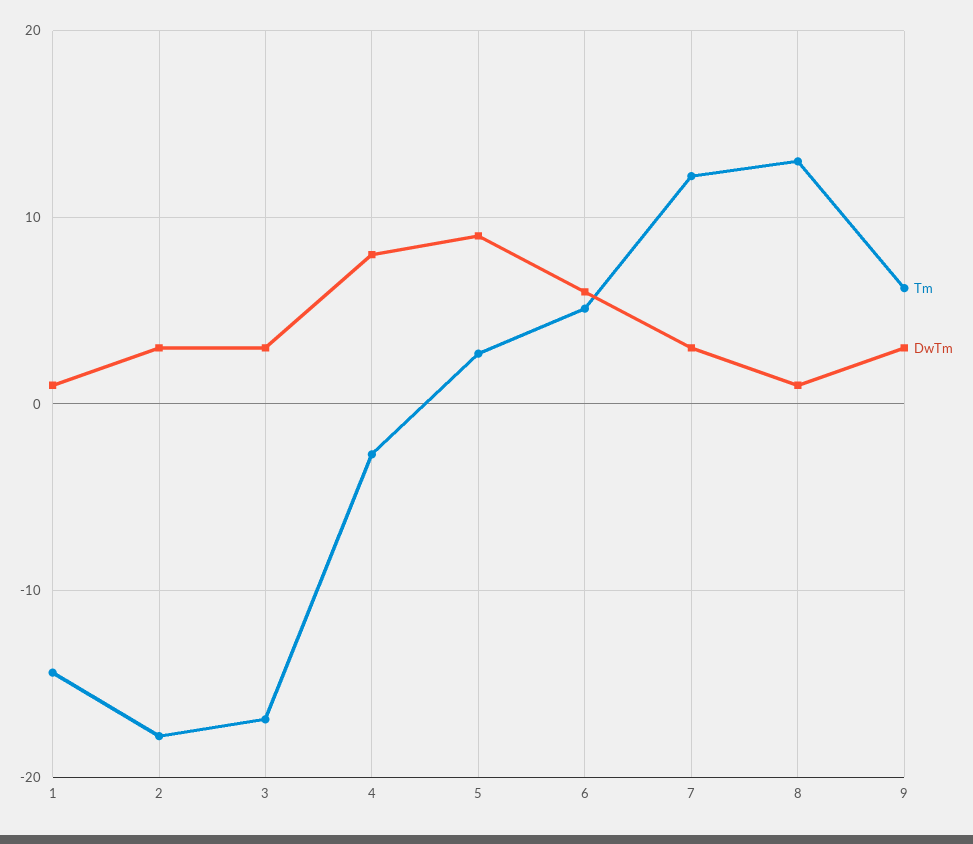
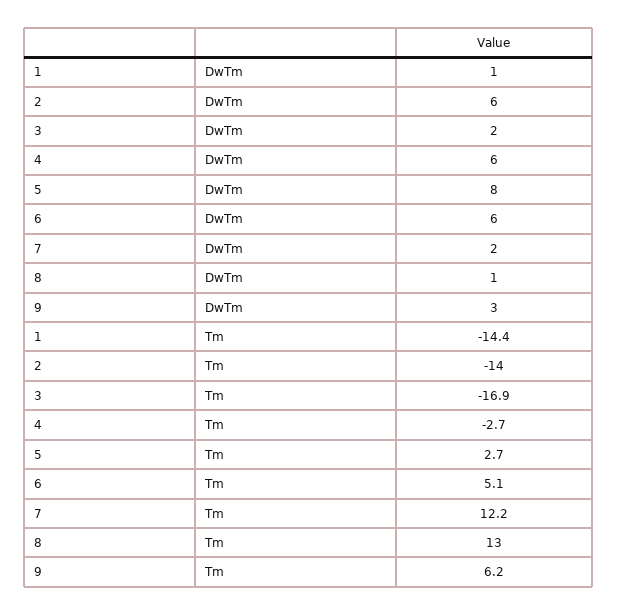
Tm, 2: -18 -> -14
DwTm, 2: 3 -> 6
DwTm, 3: 3 -> 2
DwTm, 4: 8 -> 6
DwTm, 5: 9 -> 8
DwTm, 7: 3 -> 2

